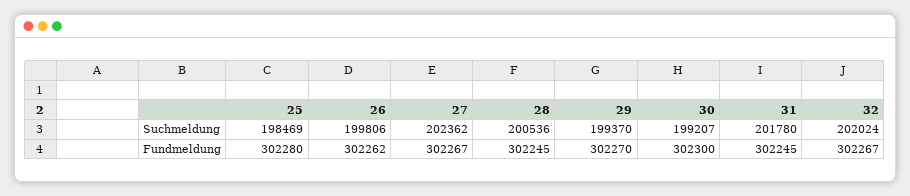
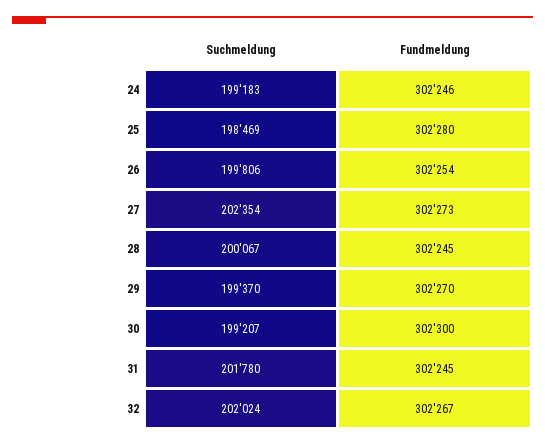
27, Suchmeldung: 202362 -> 202354
28, Suchmeldung: 200536 -> 200067
26, Fundmeldung: 302262 -> 302254
27, Fundmeldung: 302267 -> 302273
24, Suchmeldung: none -> 199183
24, Fundmeldung: none -> 302246

